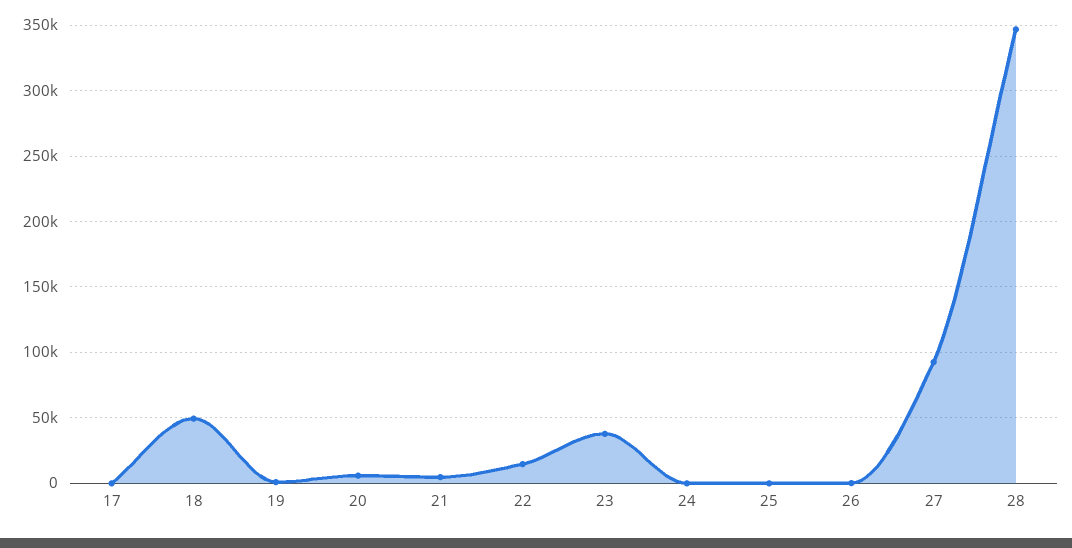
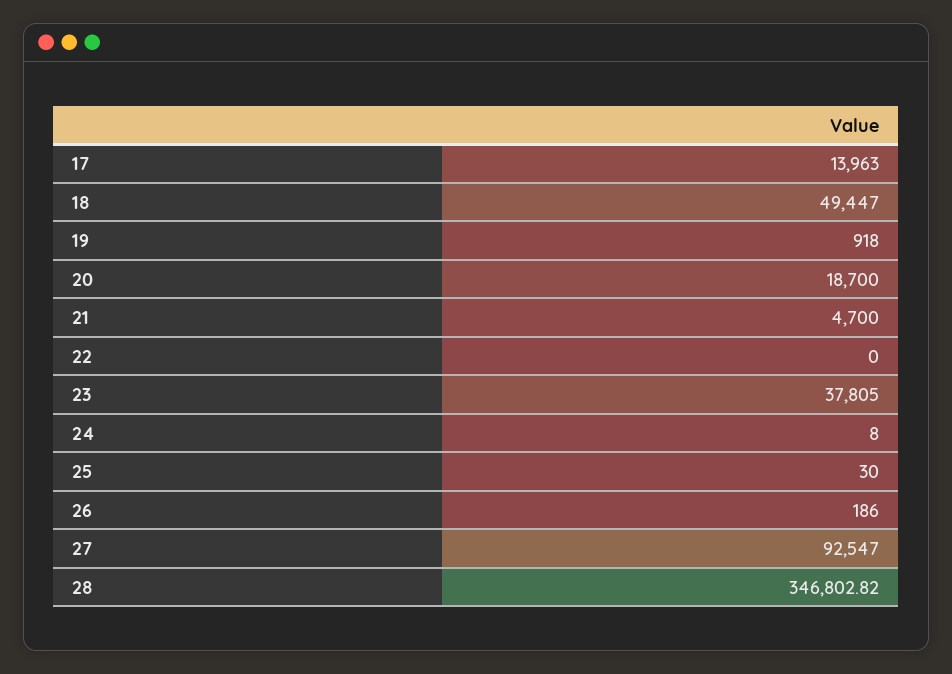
17: 0 -> 13963
20: 5000 -> 18700
22: 15000 -> 0

